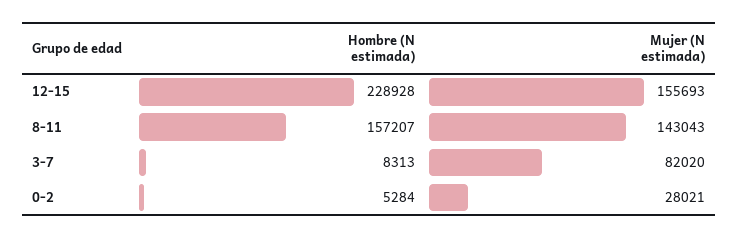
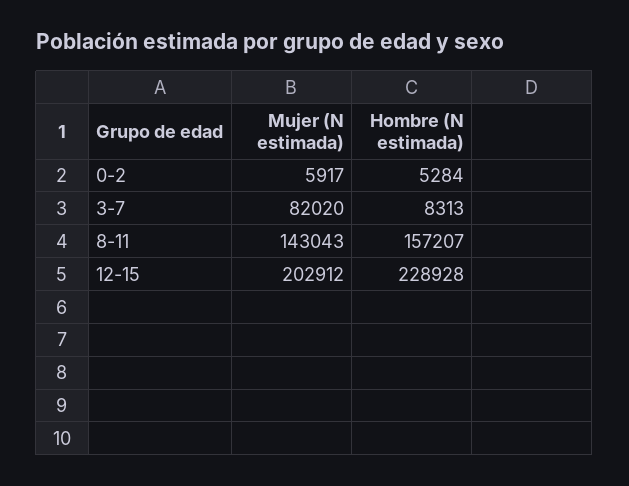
Mujer (N estimada), 12-15: 155693 -> 202912
Mujer (N estimada), 0-2: 28021 -> 5917

